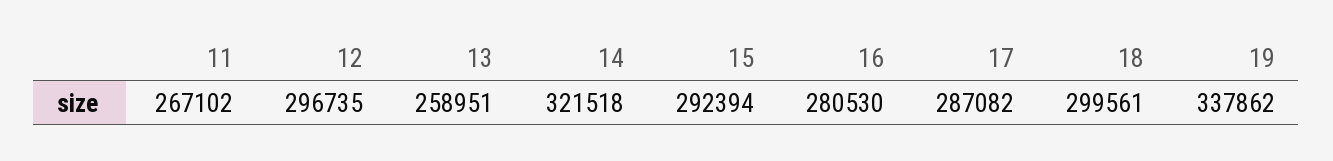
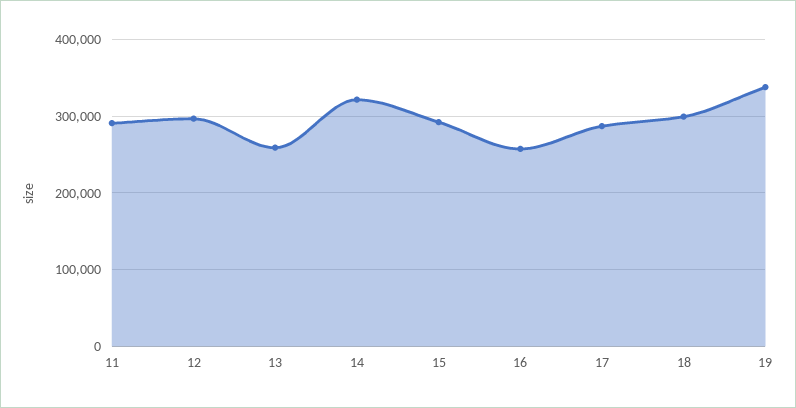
11: 267102 -> 290000
16: 280530 -> 260000

